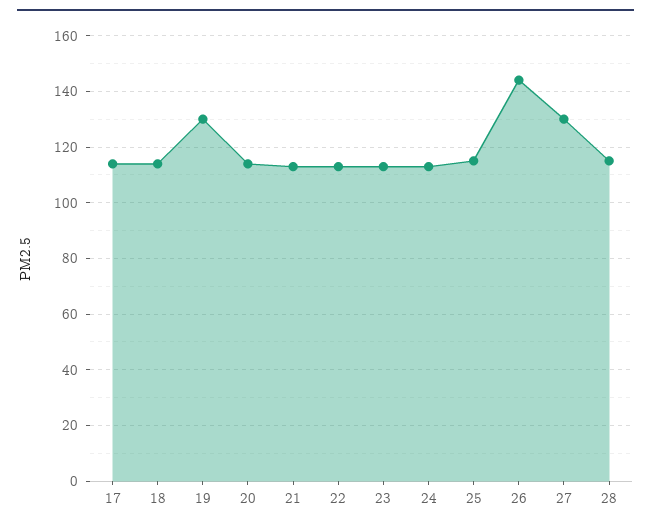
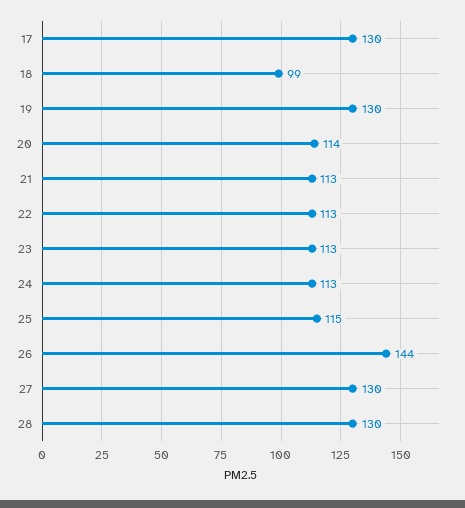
17: 115 -> 130
18: 115 -> 99
28: 115 -> 130

